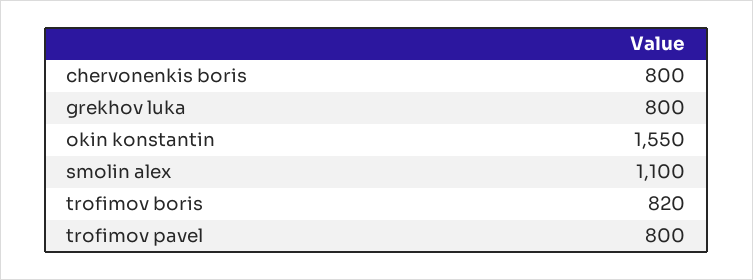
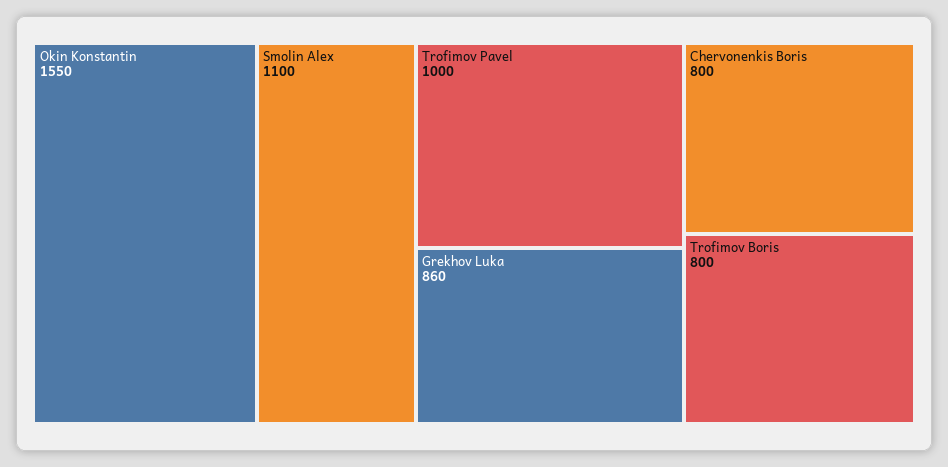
grekhov luka: 800 -> 860
trofimov boris: 820 -> 800
trofimov pavel: 800 -> 1000

